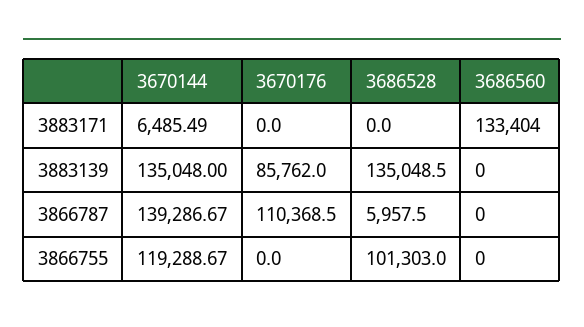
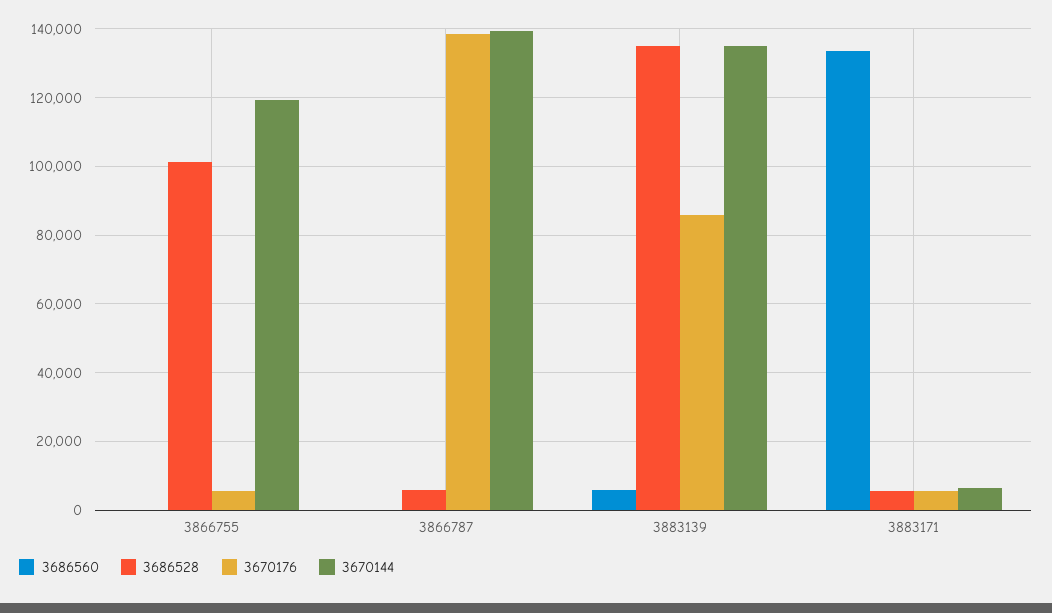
3670176, 3883171: 0 -> 6000
3686528, 3883171: 0 -> 6000
3686560, 3883139: 0 -> 6000
3670176, 3866787: 110368.5 -> 138000
3670176, 3866755: 0 -> 6000

